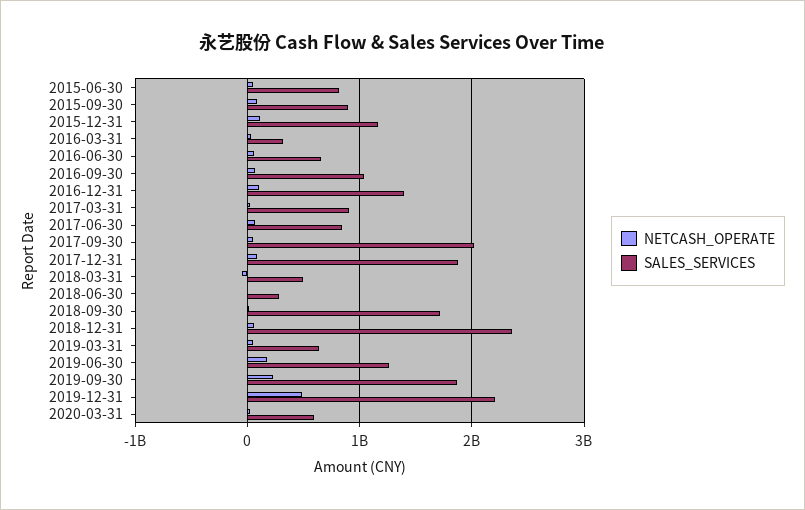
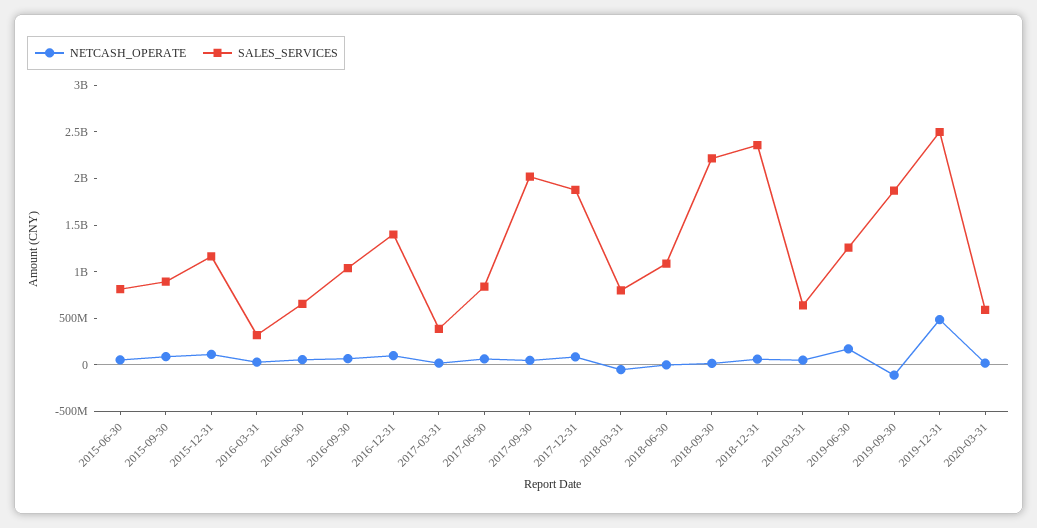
SALES_SERVICES, 2017-03-31: 900000000 -> 400000000
SALES_SERVICES, 2018-03-31: 500000000 -> 800000000
SALES_SERVICES, 2018-06-30: 300000000 -> 1100000000
SALES_SERVICES, 2018-09-30: 1700000000 -> 2200000000
NETCASH_OPERATE, 2019-09-30: 200000000 -> -100000000
SALES_SERVICES, 2019-12-31: 2200000000 -> 2500000000

